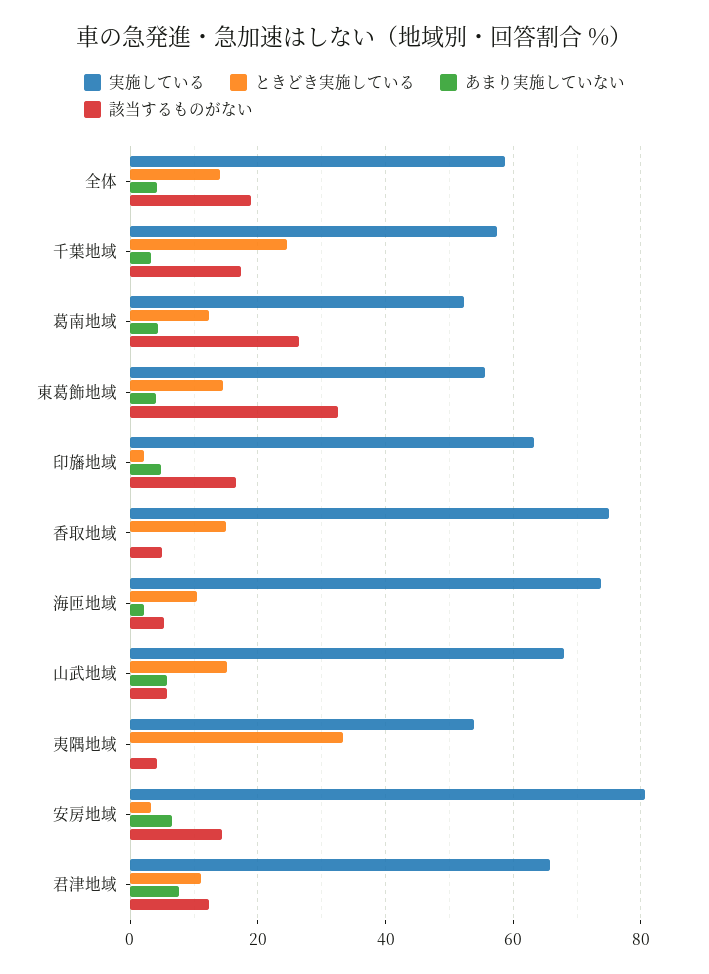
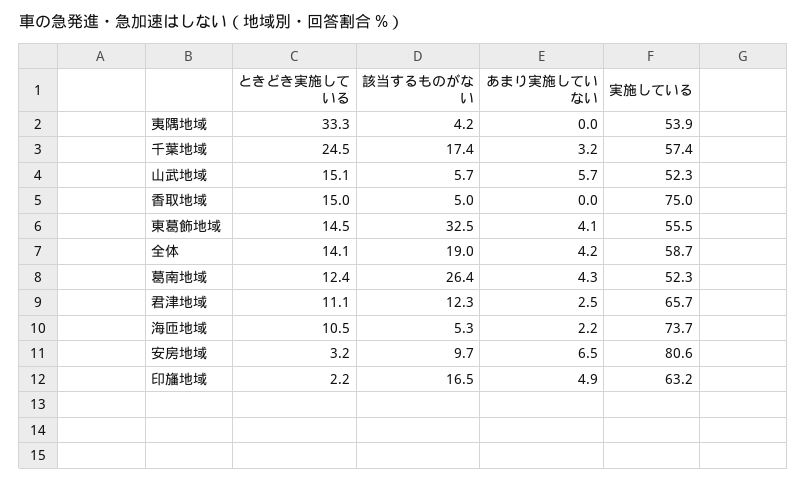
実施している, 山武地域: 68 -> 52.3
該当するものがない, 安房地域: 14 -> 9.7
あまり実施していない, 君津地域: 8 -> 2.5

